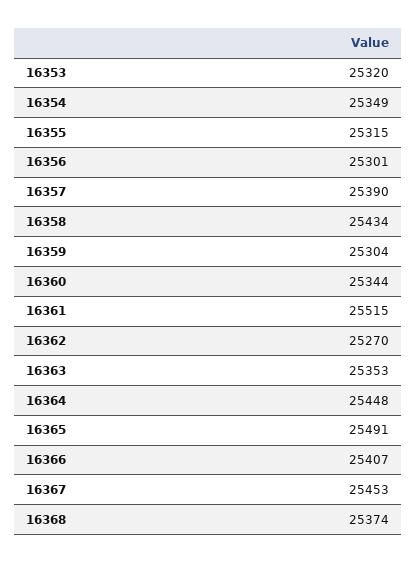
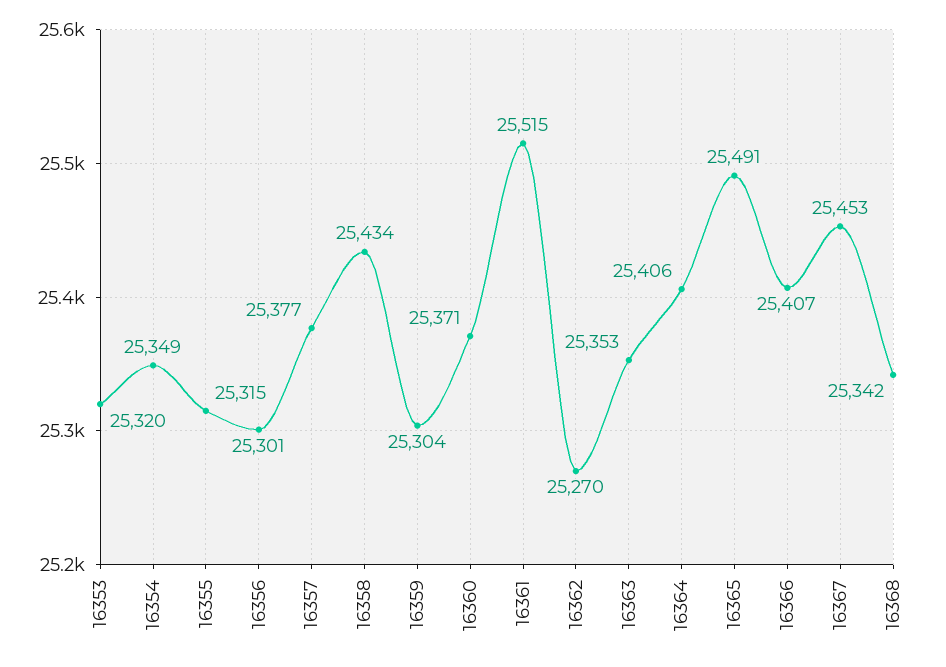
16357: 25390 -> 25377
16360: 25344 -> 25371
16364: 25448 -> 25406
16368: 25374 -> 25342

